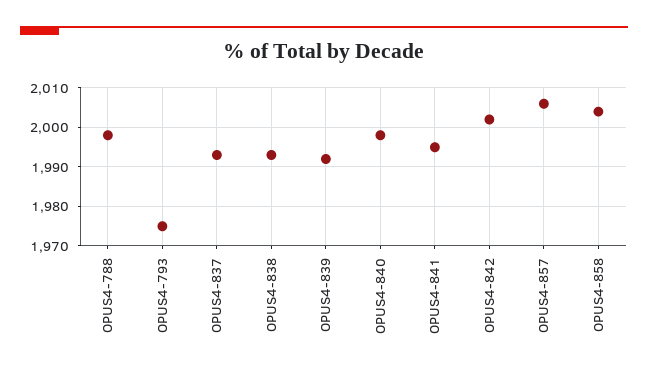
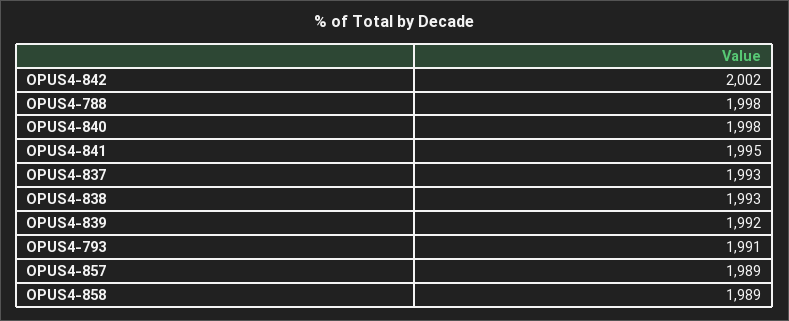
OPUS4-793: 1975 -> 1991
OPUS4-857: 2005 -> 1989
OPUS4-858: 2005 -> 1989

